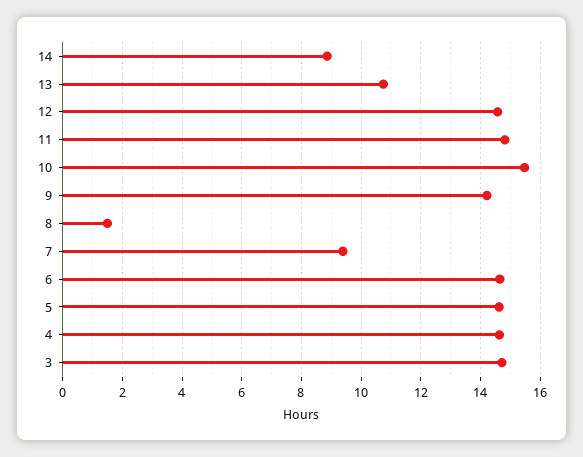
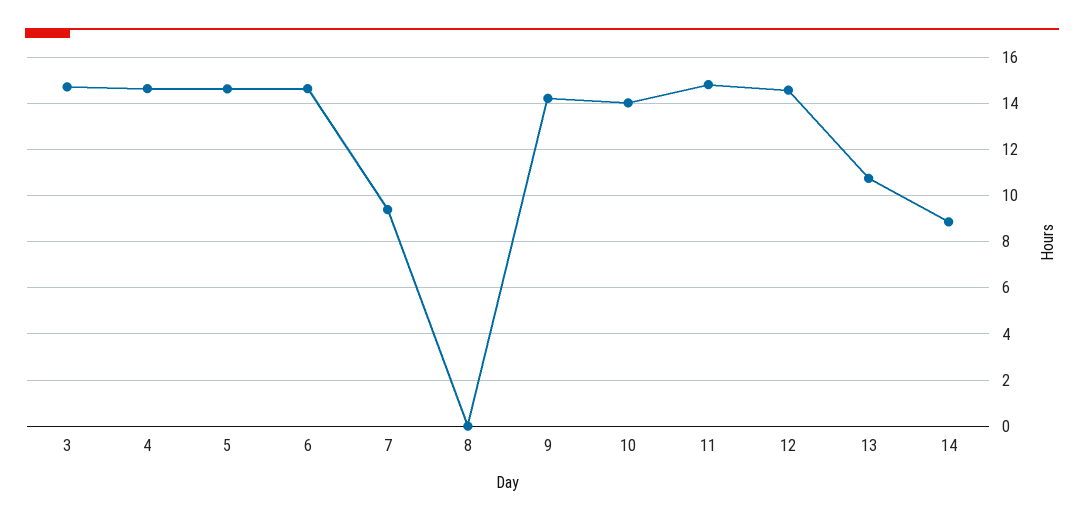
10: 15.5 -> 14
8: 1.5 -> 0

